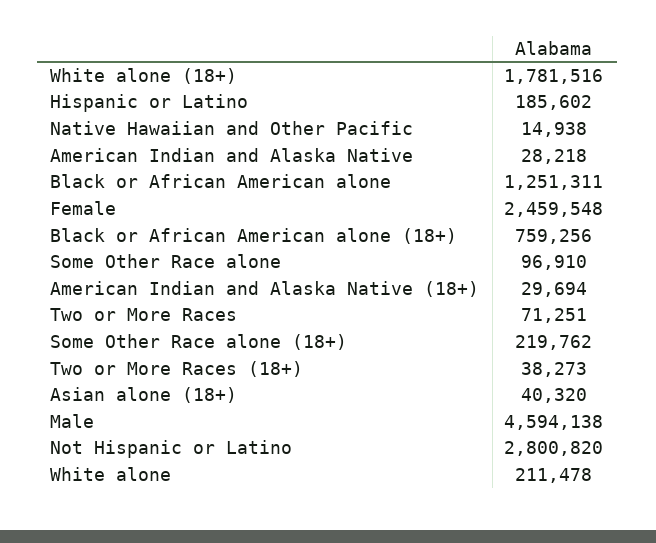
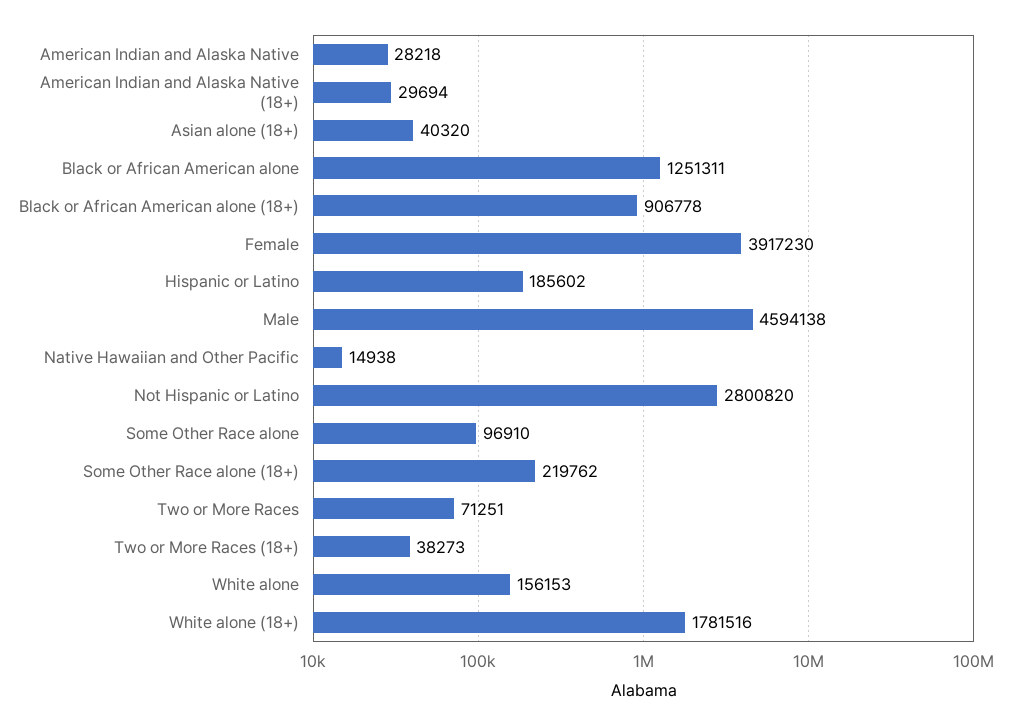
Female: 2459548 -> 3917230
Black or African American alone (18+): 759256 -> 906778
White alone: 211478 -> 156153

